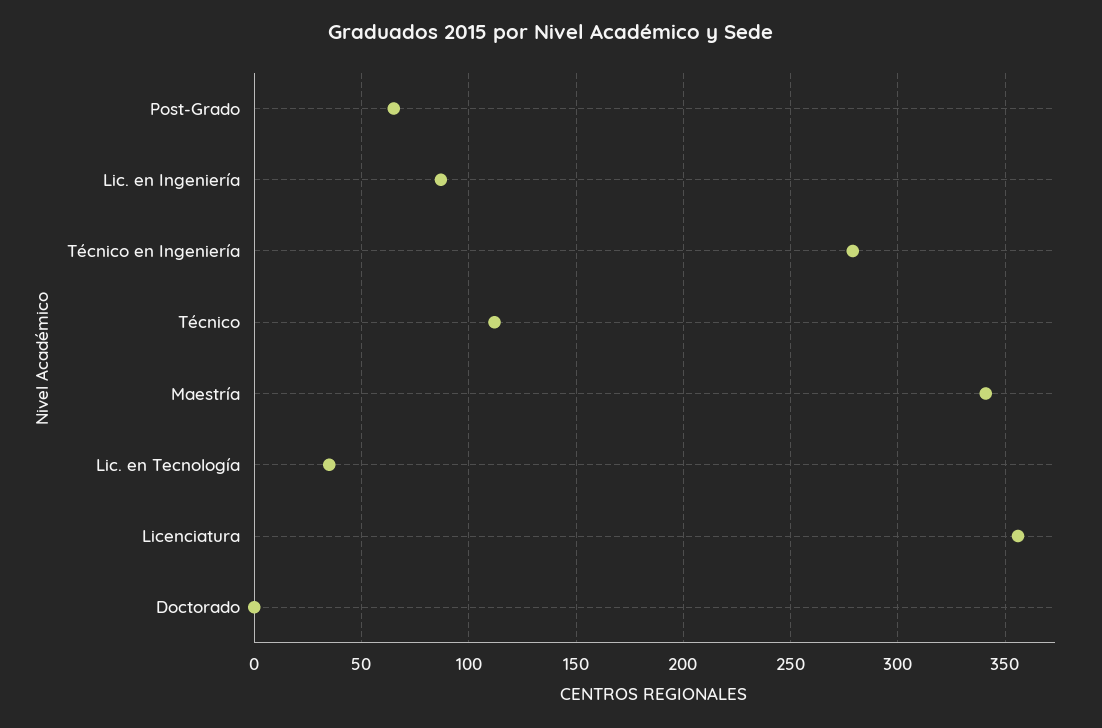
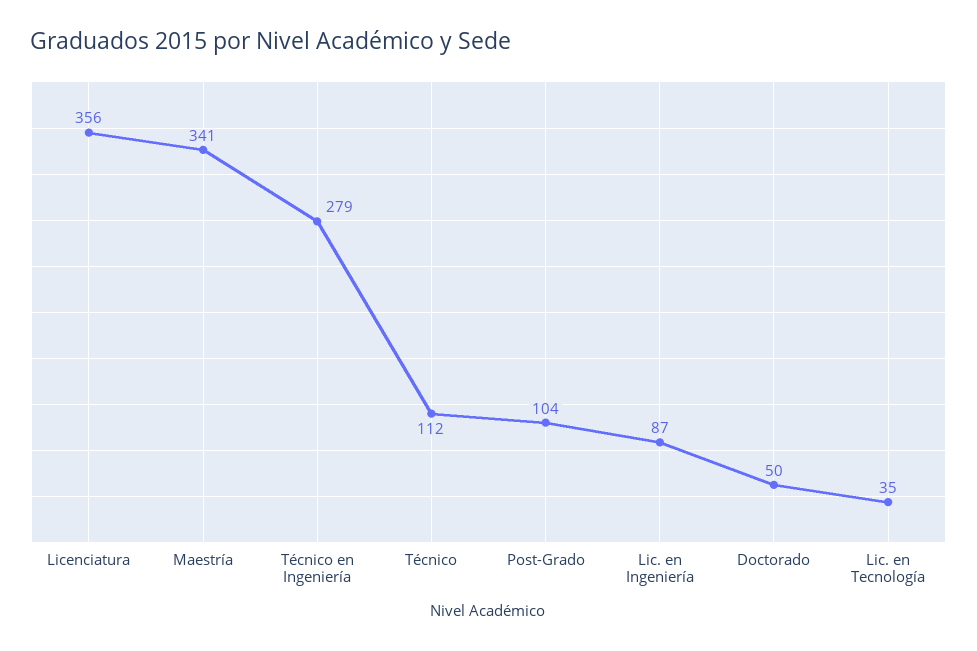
Post-Grado: 65 -> 104
Doctorado: 0 -> 50

